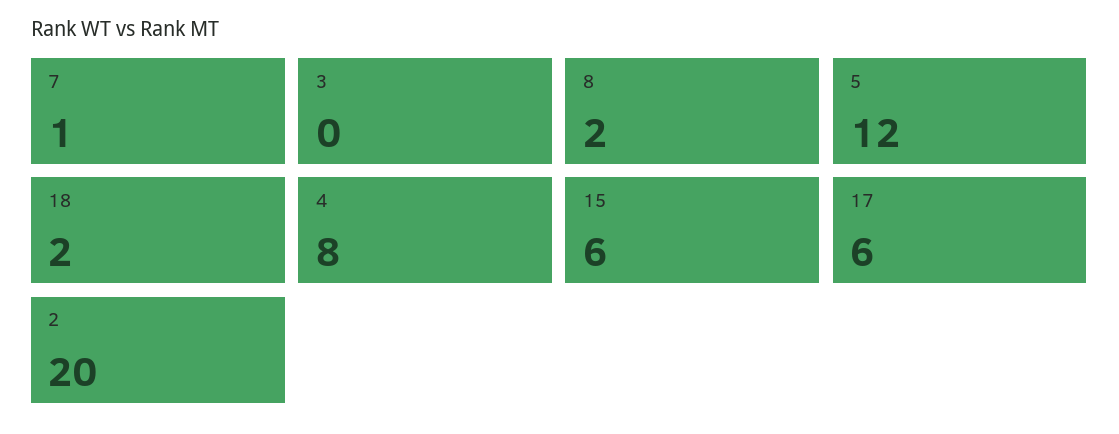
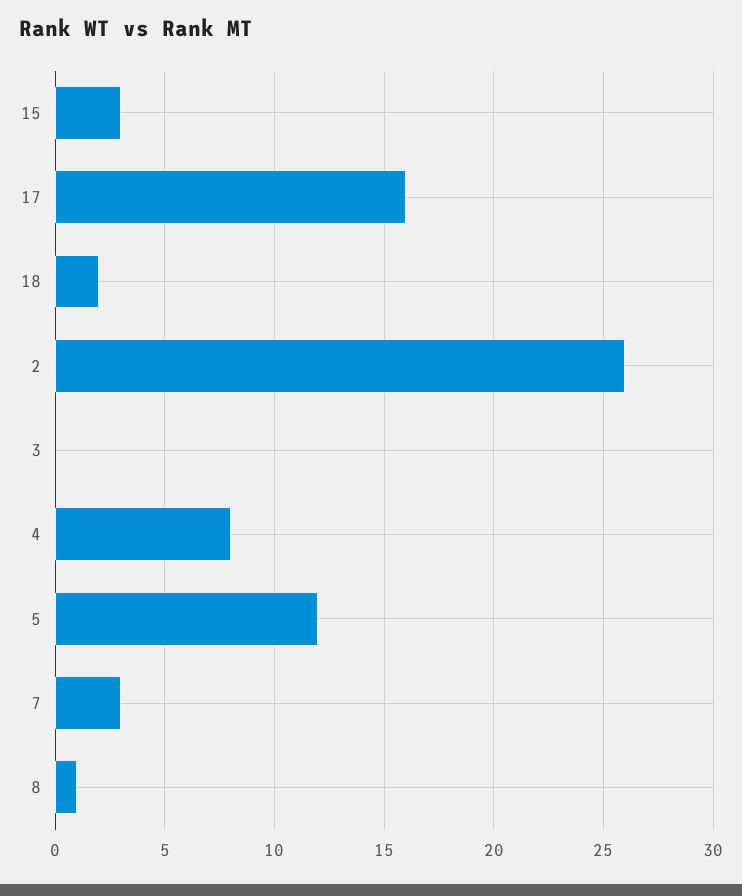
7: 1 -> 3
8: 2 -> 1
15: 6 -> 3
17: 6 -> 16
2: 20 -> 26

